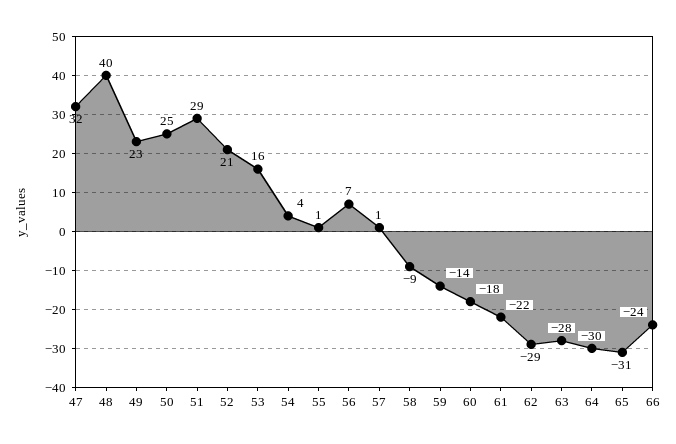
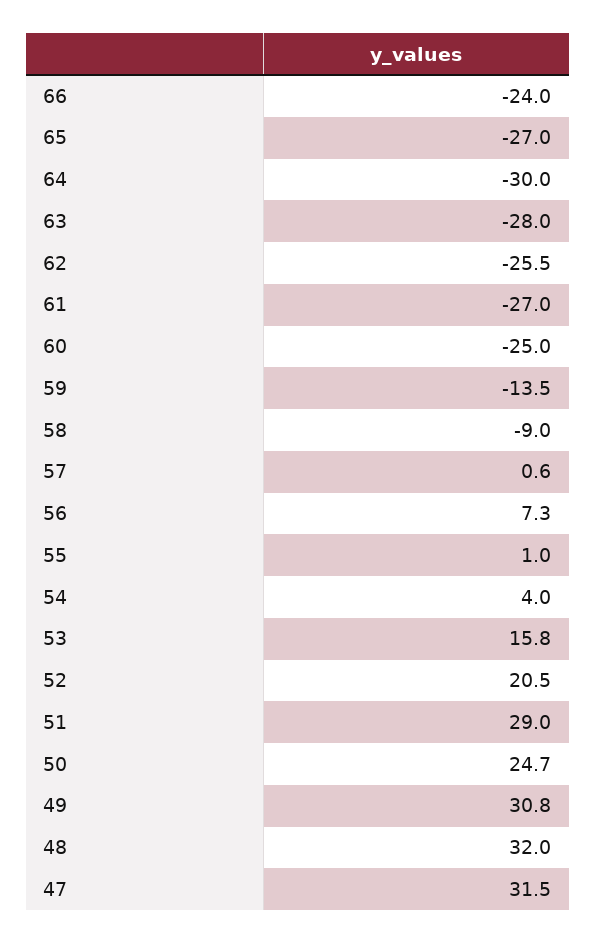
48: 40 -> 32
49: 23 -> 30.8
60: -18 -> -25
61: -22 -> -27
62: -29 -> -25.5
65: -31 -> -27

